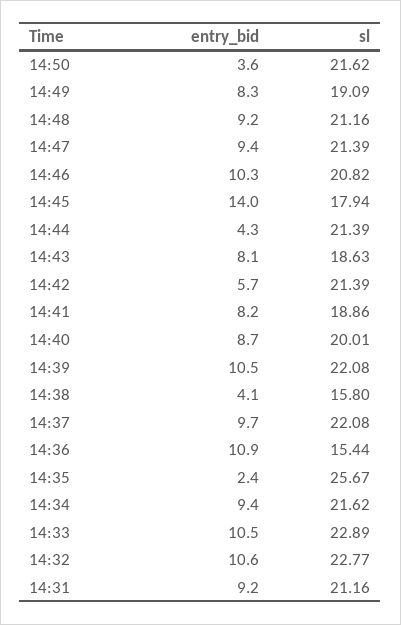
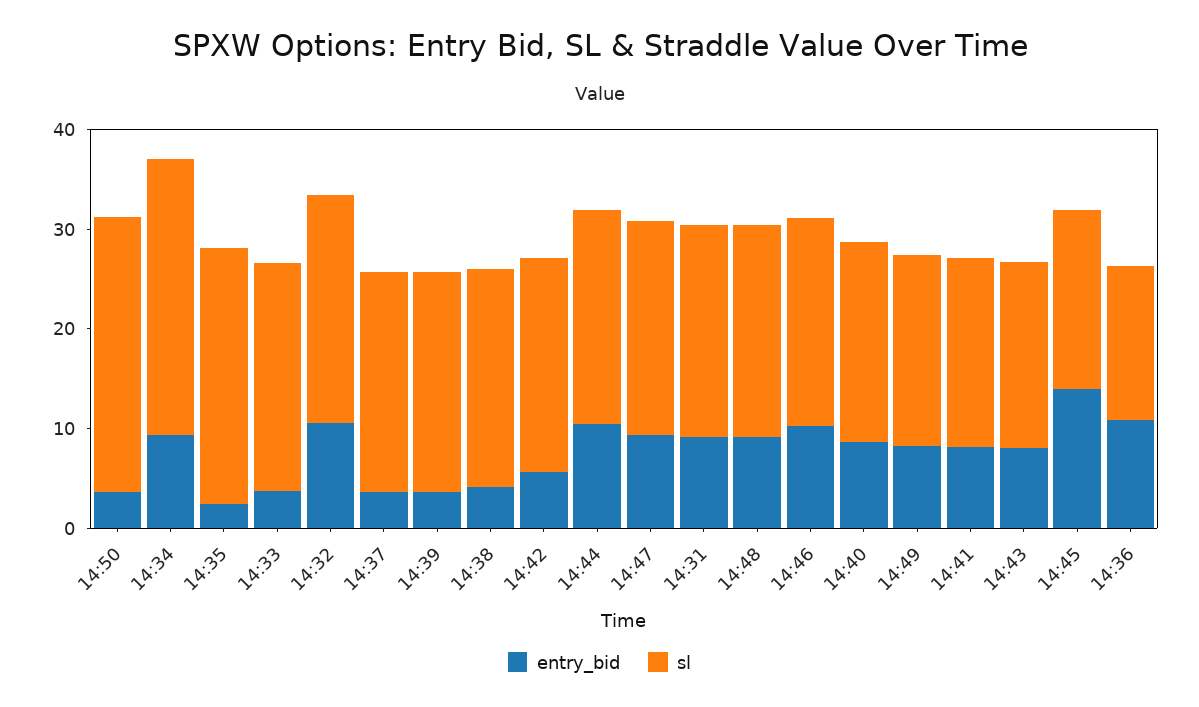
sl, 14:50: 21.62 -> 28
entry_bid, 14:44: 4.3 -> 10
entry_bid, 14:39: 10.5 -> 4
sl, 14:38: 15.8 -> 22
entry_bid, 14:37: 9.7 -> 4
sl, 14:34: 21.62 -> 28
entry_bid, 14:33: 10.5 -> 4

